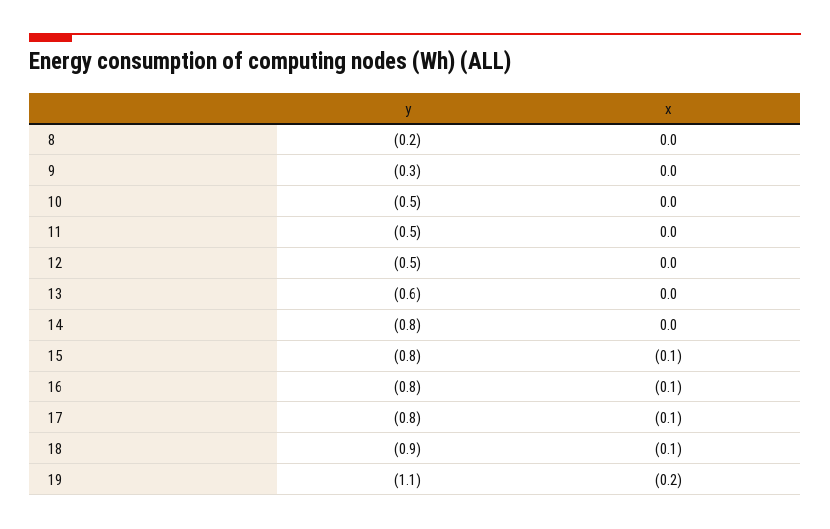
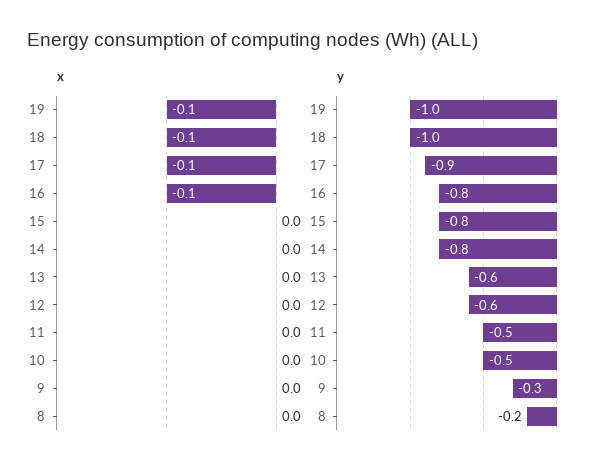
y, 12: -0.5 -> -0.6
x, 15: -0.1 -> 0
y, 17: -0.8 -> -0.9
y, 18: -0.9 -> -1
y, 19: -1.1 -> -1
x, 19: -0.2 -> -0.1

